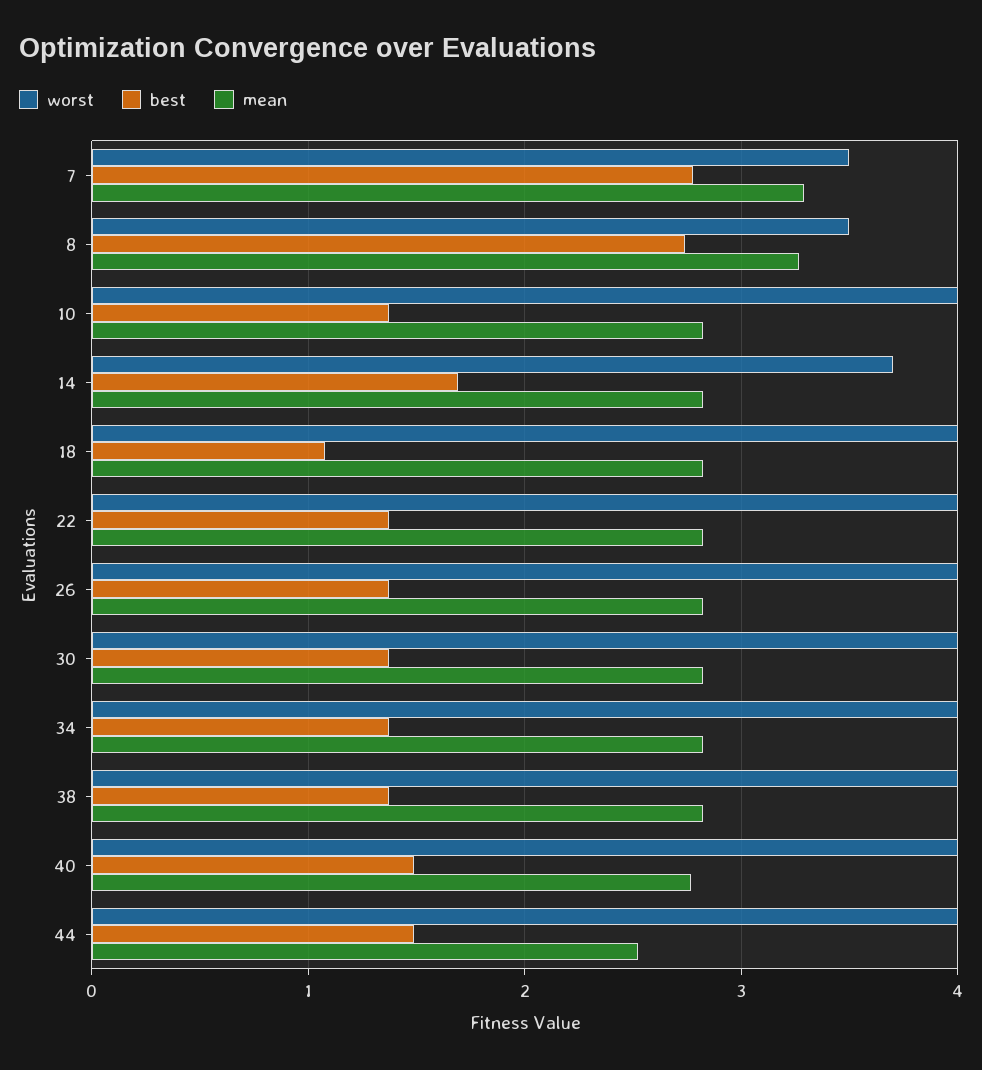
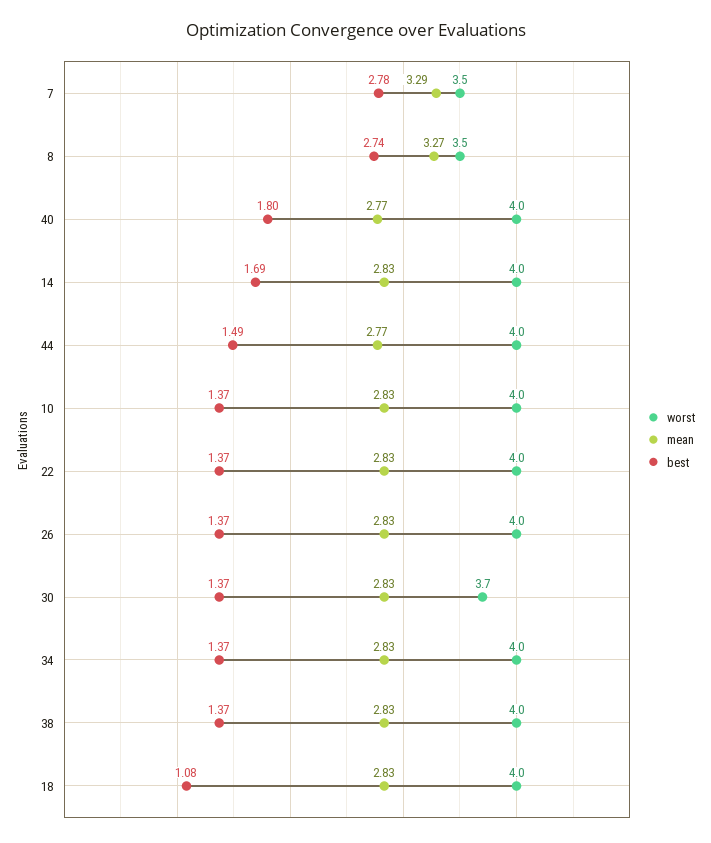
worst, 14: 3.7 -> 4
worst, 30: 4 -> 3.7
best, 40: 1.5 -> 1.8
mean, 44: 2.5 -> 2.77

